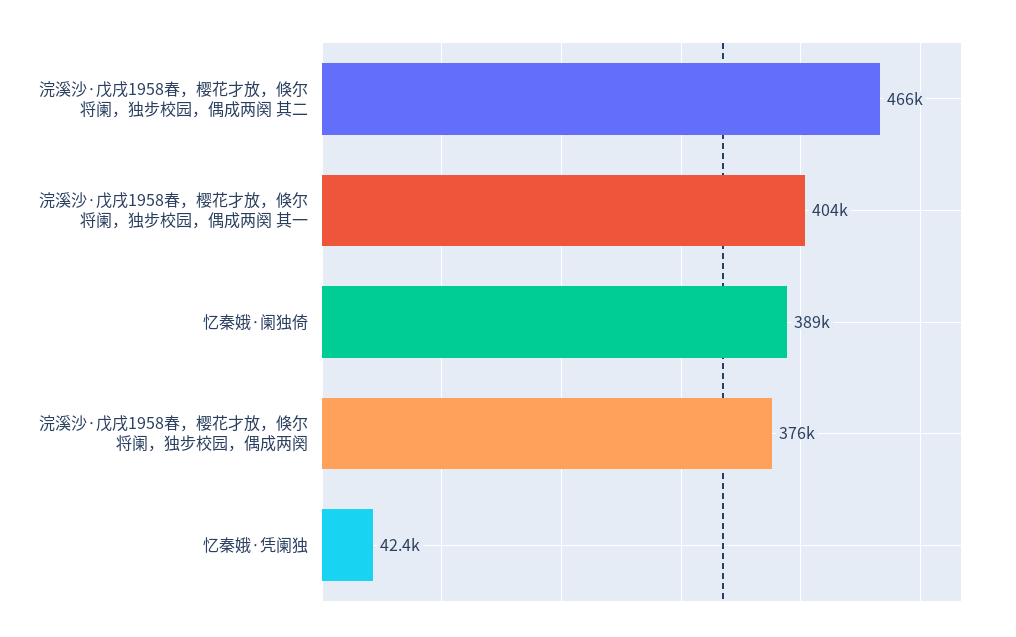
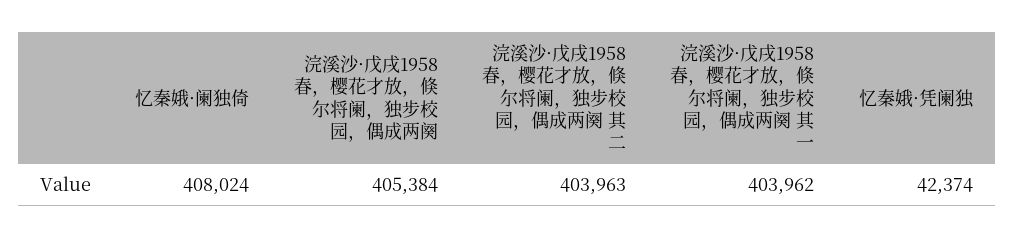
浣溪沙·戊戌1958春，樱花才放，倏尔将阑，独步校园，偶成两阕 其二: 466000 -> 403963
忆秦娥·阑独倚: 389000 -> 408024
浣溪沙·戊戌1958春，樱花才放，倏尔将阑，独步校园，偶成两阕: 376000 -> 405384

